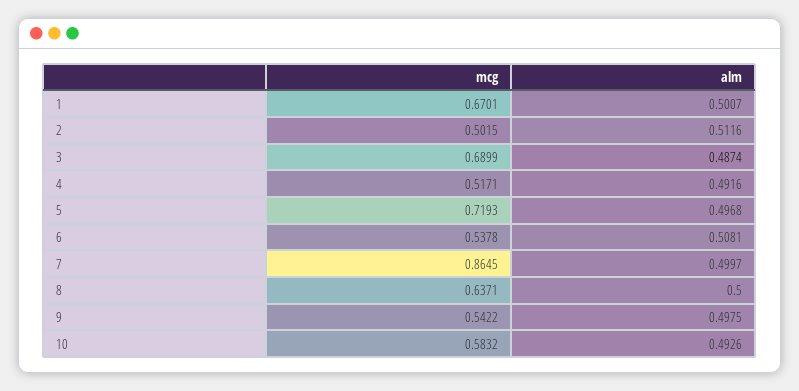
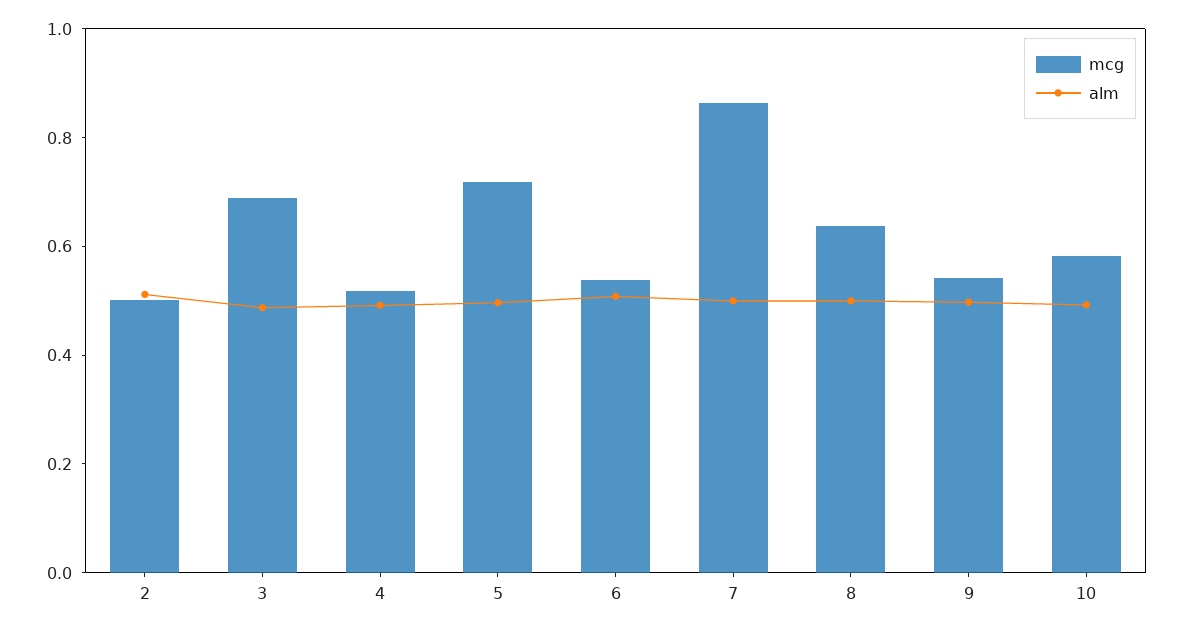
mcg, 1: 0.6701 -> none
alm, 1: 0.5007 -> none

